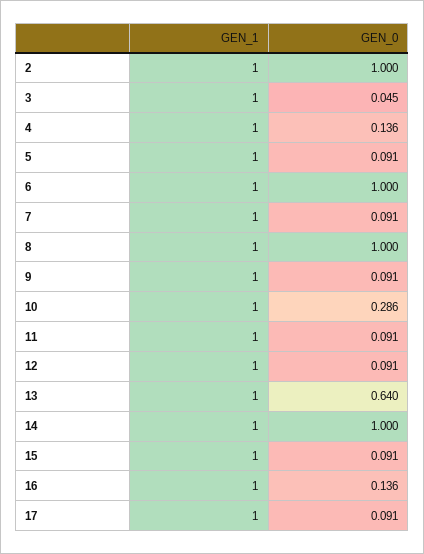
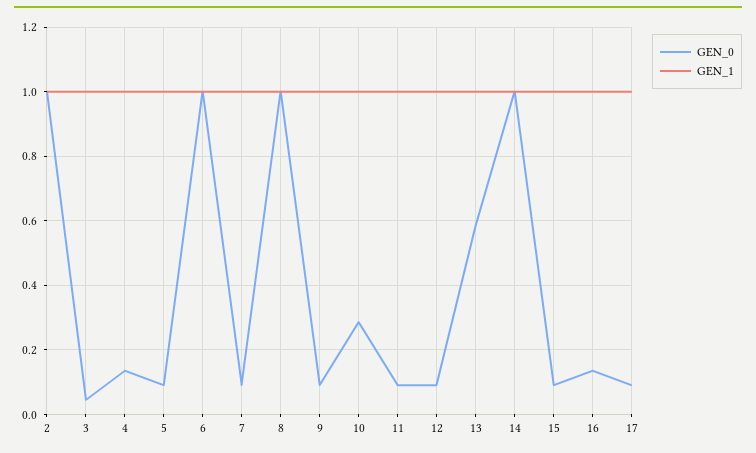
GEN_0, 13: 0.64 -> 0.58

